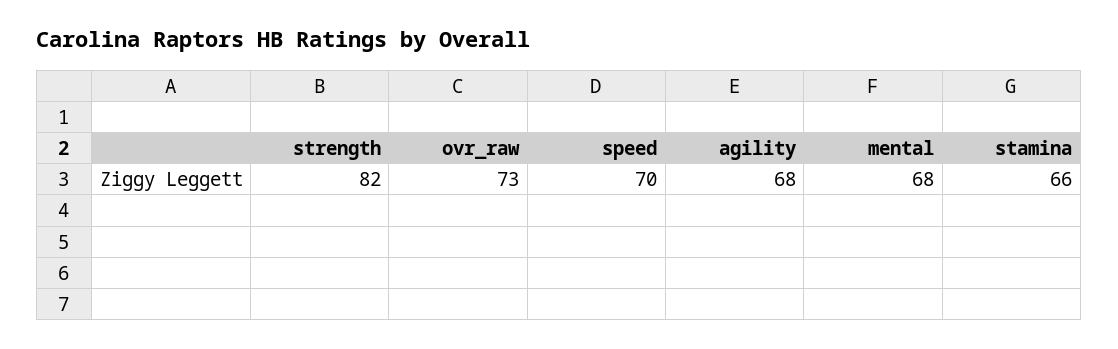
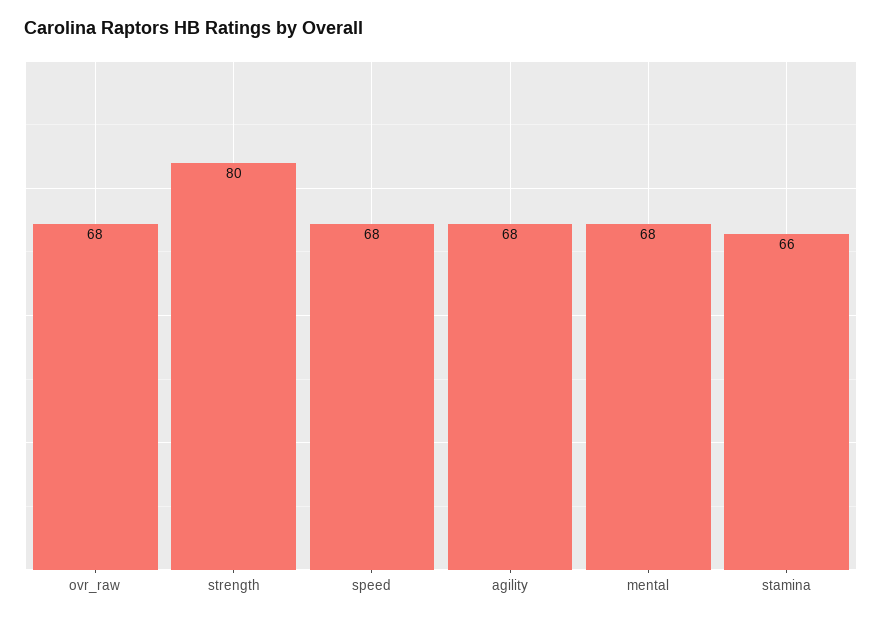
strength: 82 -> 80
ovr_raw: 73 -> 68
speed: 70 -> 68

